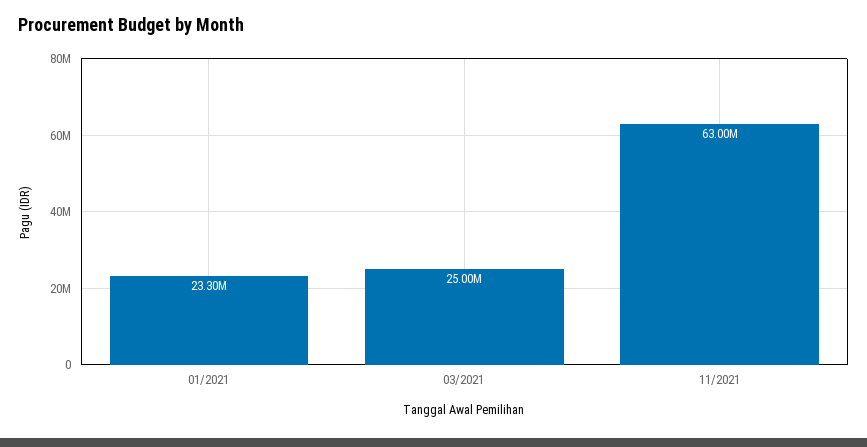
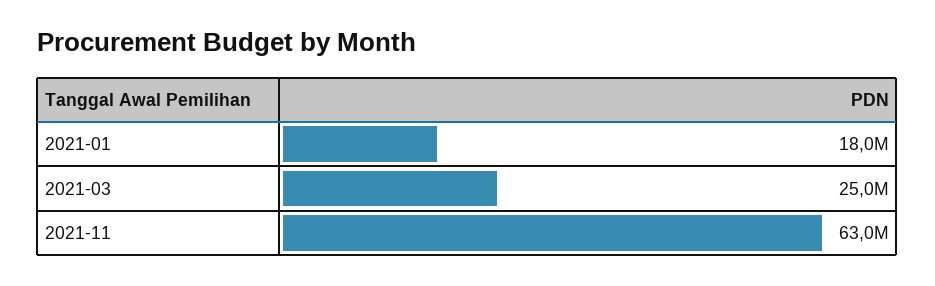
01/2021: 23300000 -> 18000000

